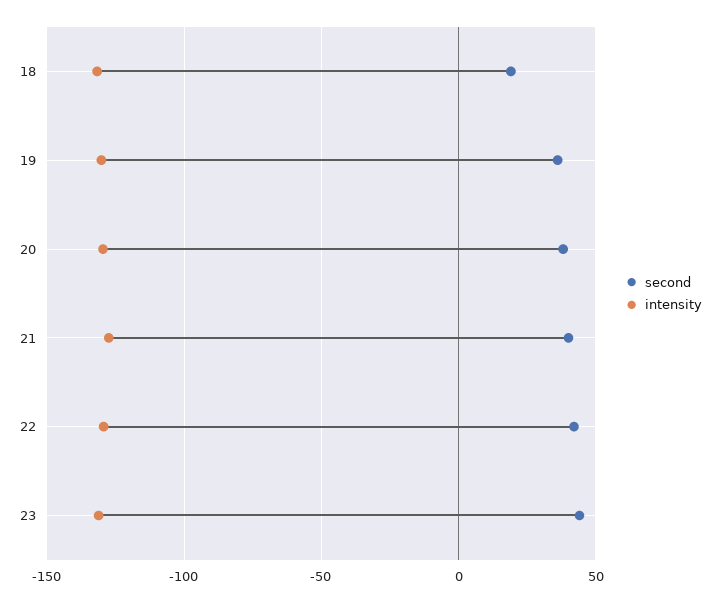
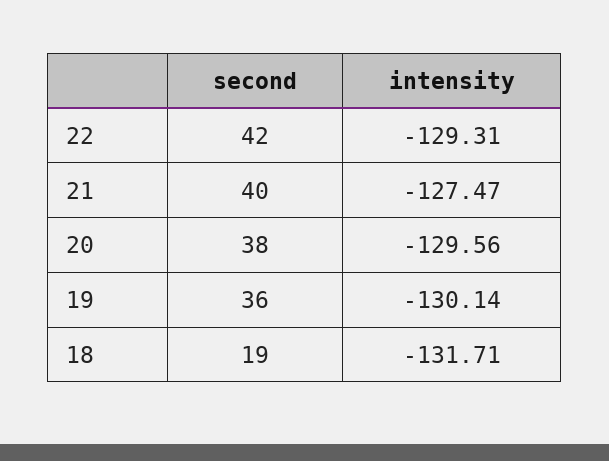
second, 23: 45 -> none
intensity, 23: -130 -> none

